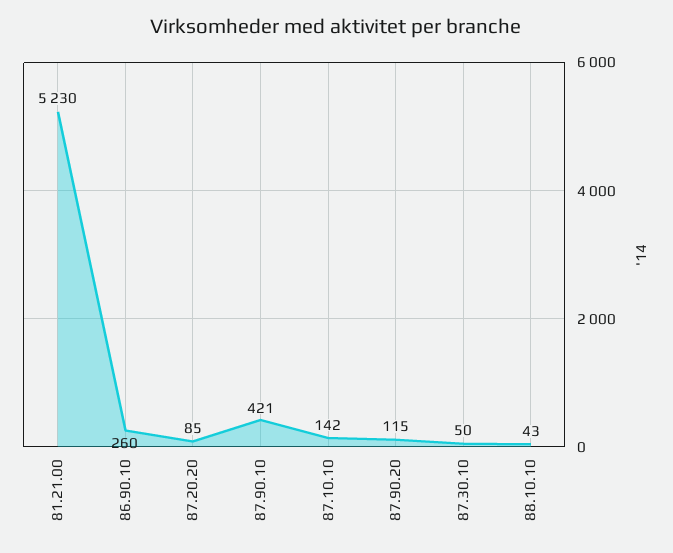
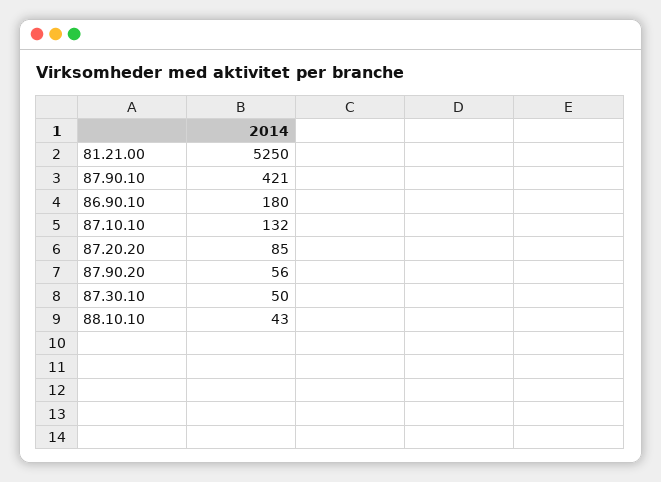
81.21.00: 5230 -> 5250
86.90.10: 260 -> 180
87.10.10: 142 -> 132
87.90.20: 115 -> 56

